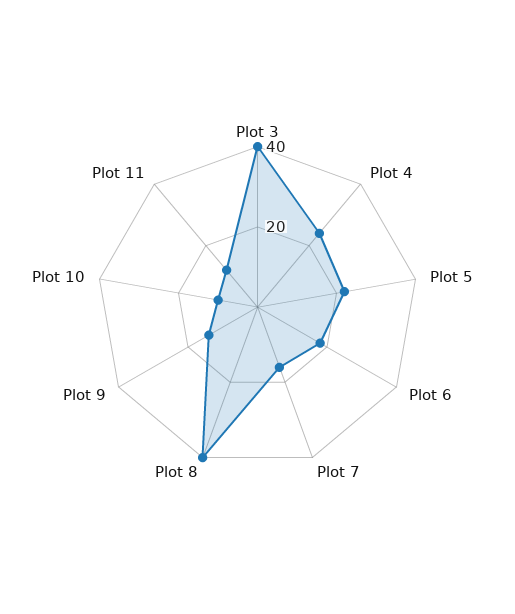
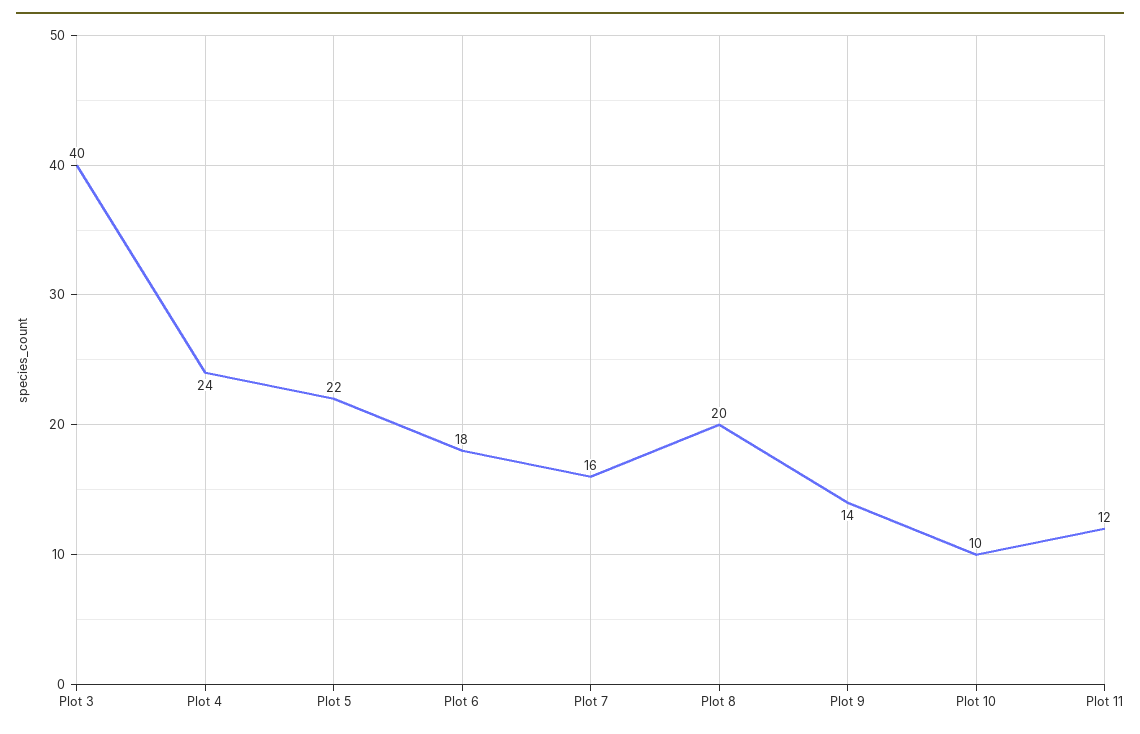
Plot 8: 40 -> 20

